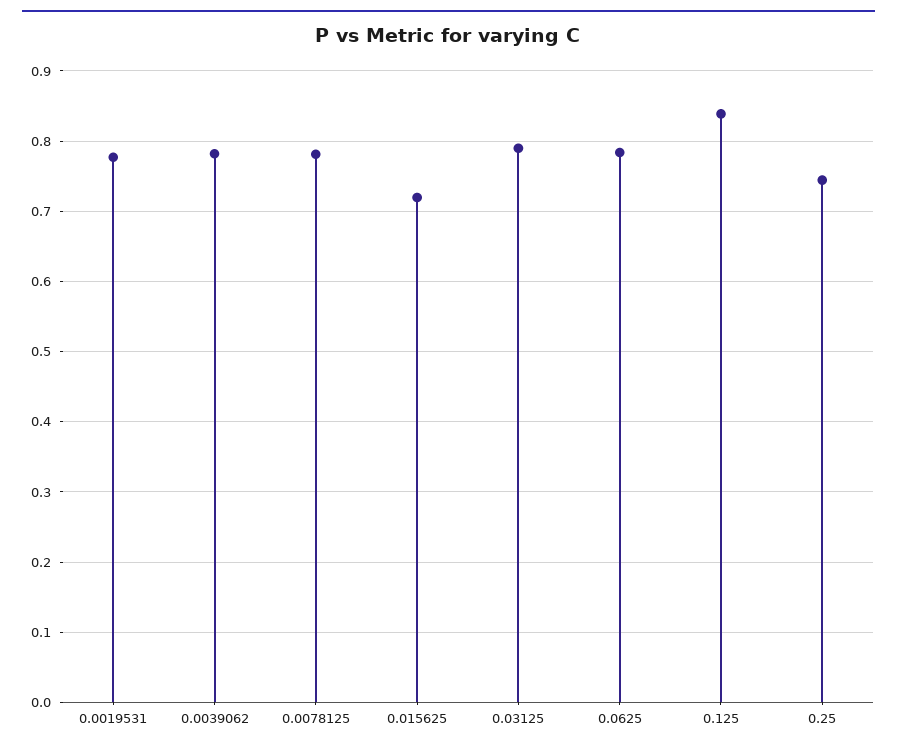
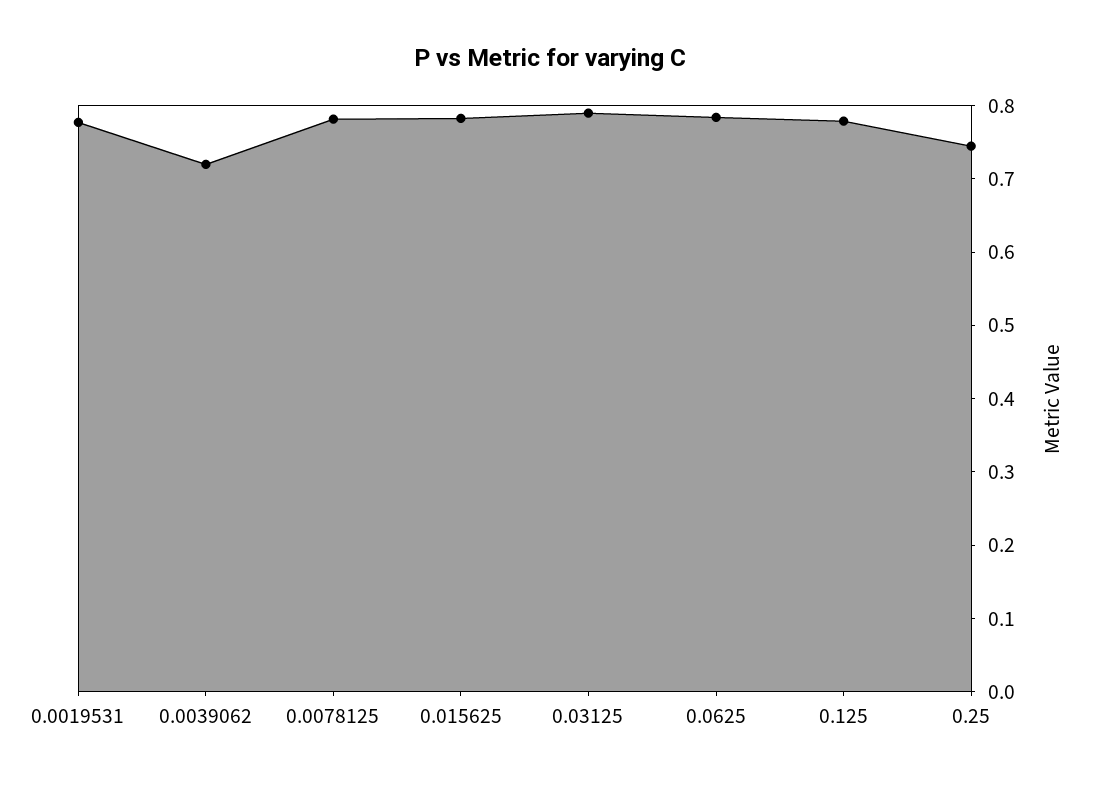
0.0039062: 0.78 -> 0.72
0.015625: 0.72 -> 0.78
0.125: 0.84 -> 0.78

